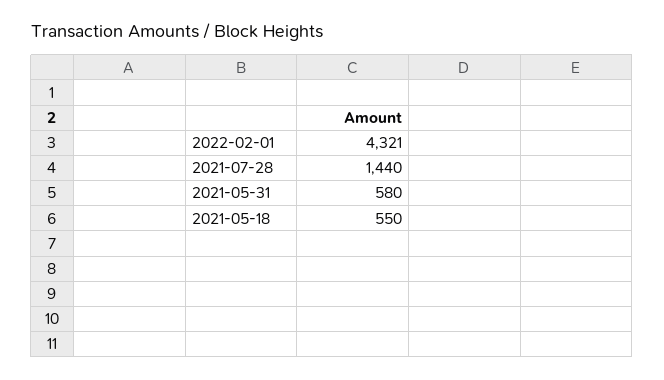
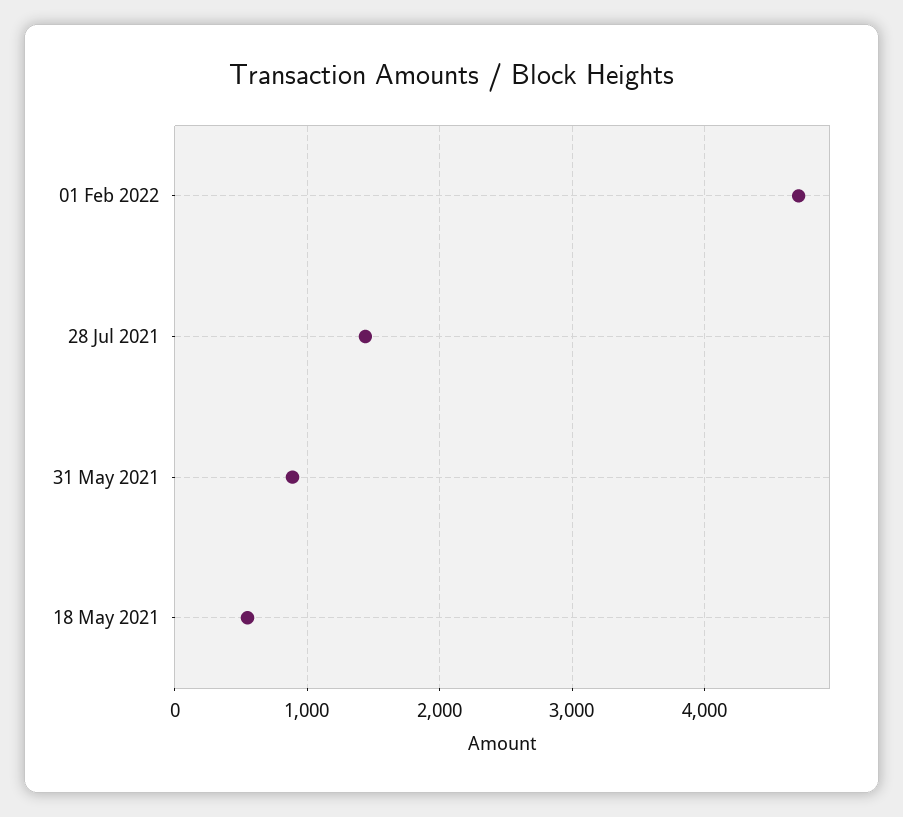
2022-02-01: 4321 -> 4700
2021-05-31: 580 -> 900

